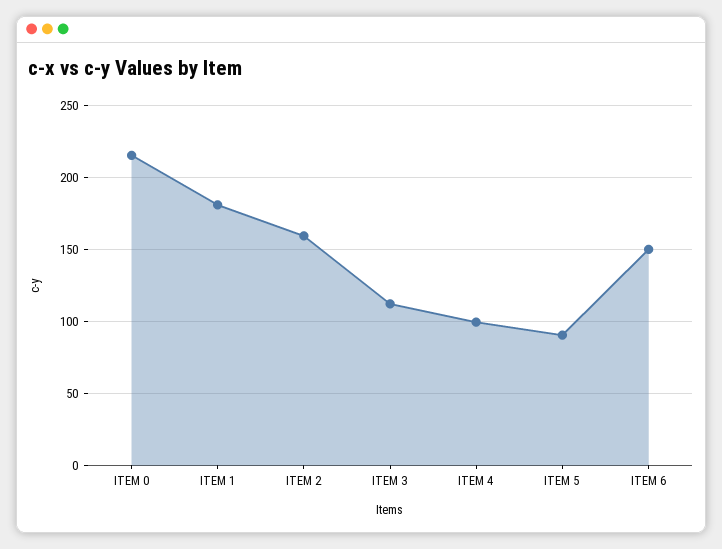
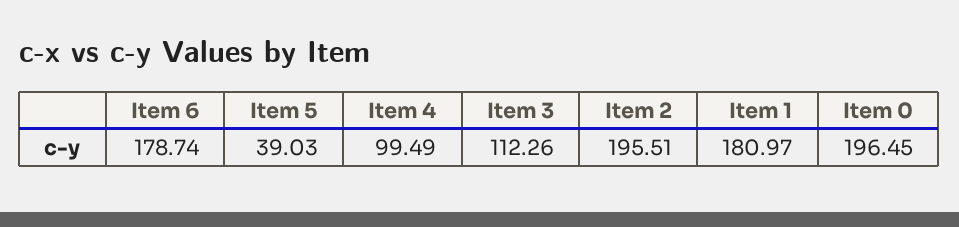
ITEM 0: 215 -> 196.45
ITEM 2: 160 -> 195.51
ITEM 5: 90 -> 39.03
ITEM 6: 150 -> 178.74

